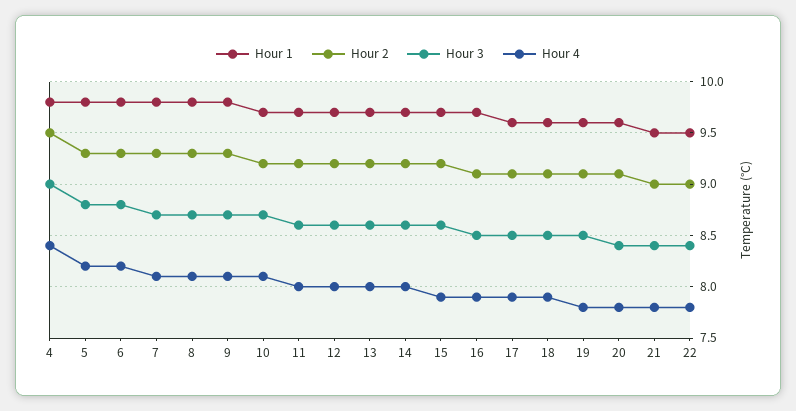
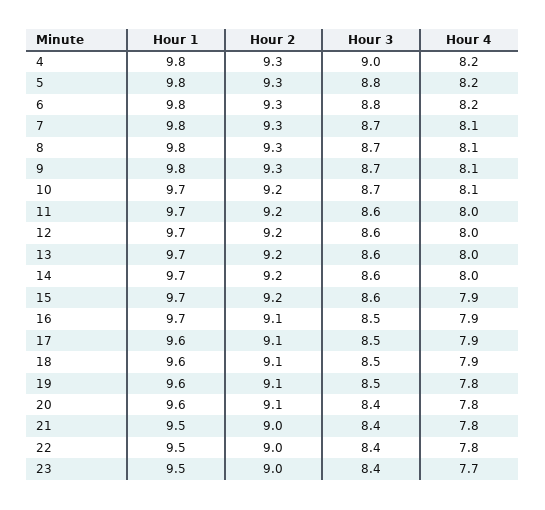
Hour 2, 4: 9.5 -> 9.3
Hour 4, 4: 8.4 -> 8.2
Hour 1, 23: none -> 9.5
Hour 2, 23: none -> 9
Hour 3, 23: none -> 8.4
Hour 4, 23: none -> 7.7

